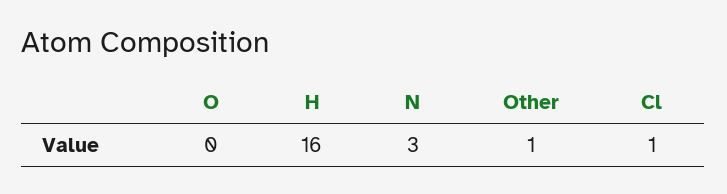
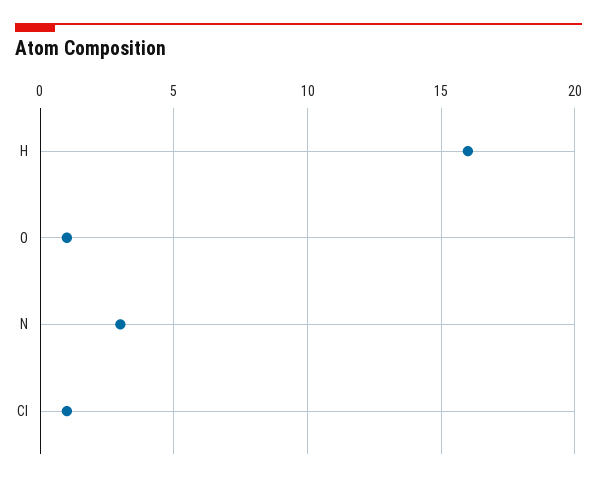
O: 0 -> 1
Other: 1 -> none

